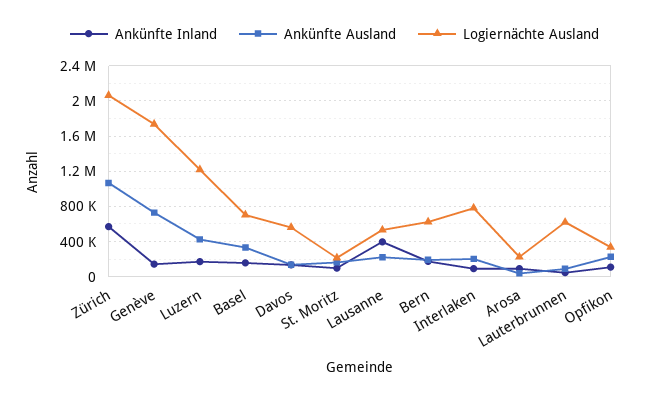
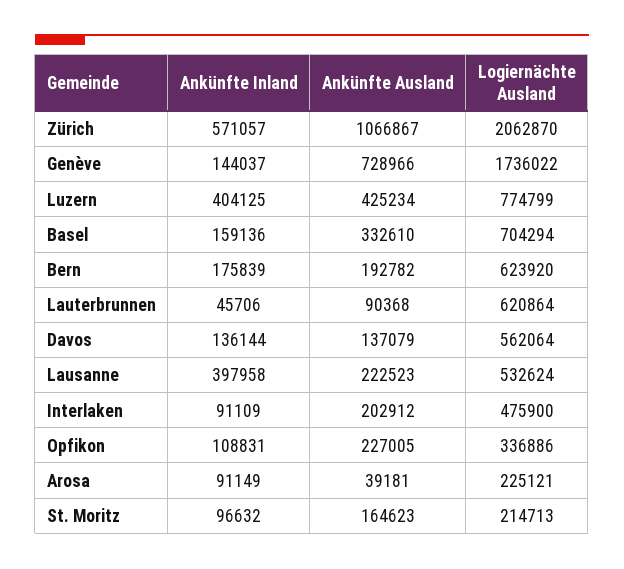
Ankünfte Inland, Luzern: 200000 -> 404125
Logiernächte Ausland, Luzern: 1200000 -> 774799
Logiernächte Ausland, Interlaken: 800000 -> 475900

